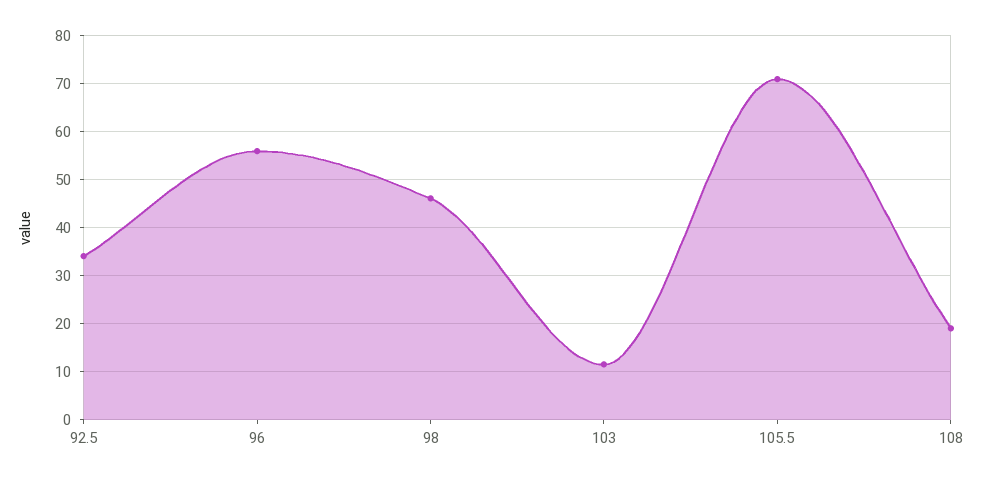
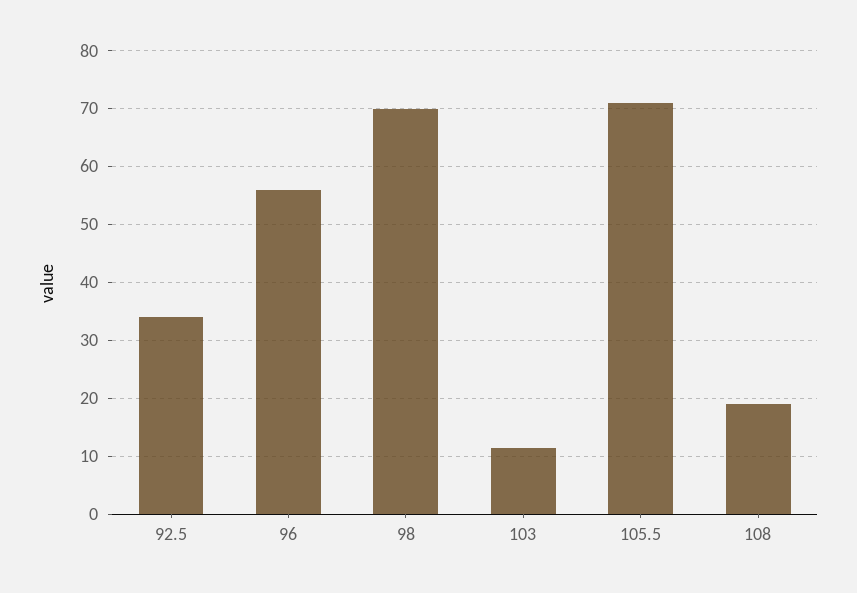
98: 46 -> 70

